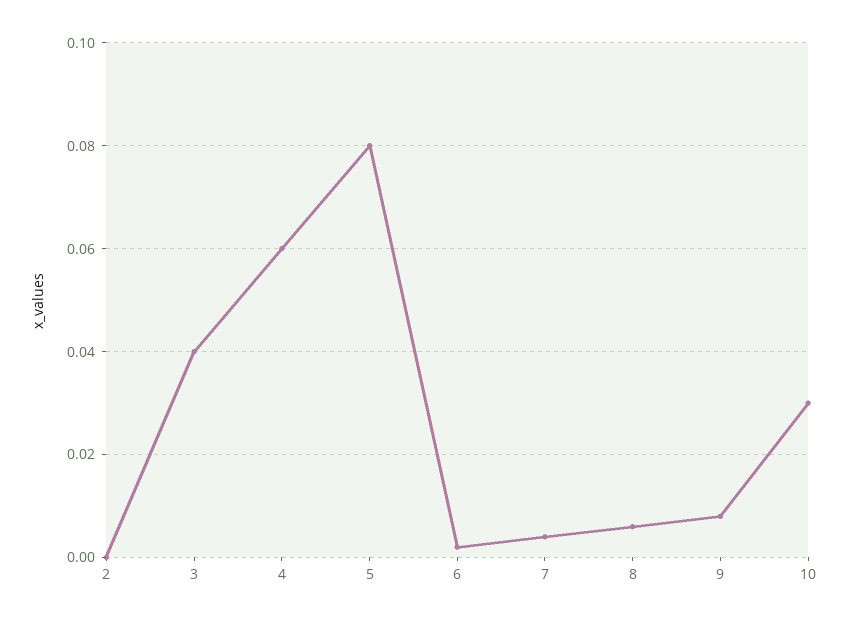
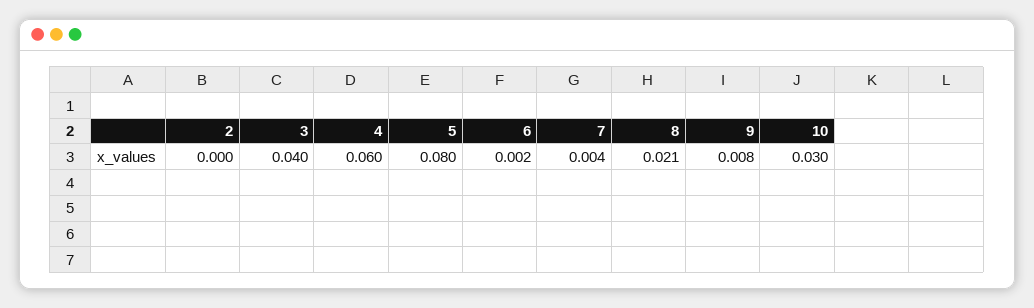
8: 0.005 -> 0.021

